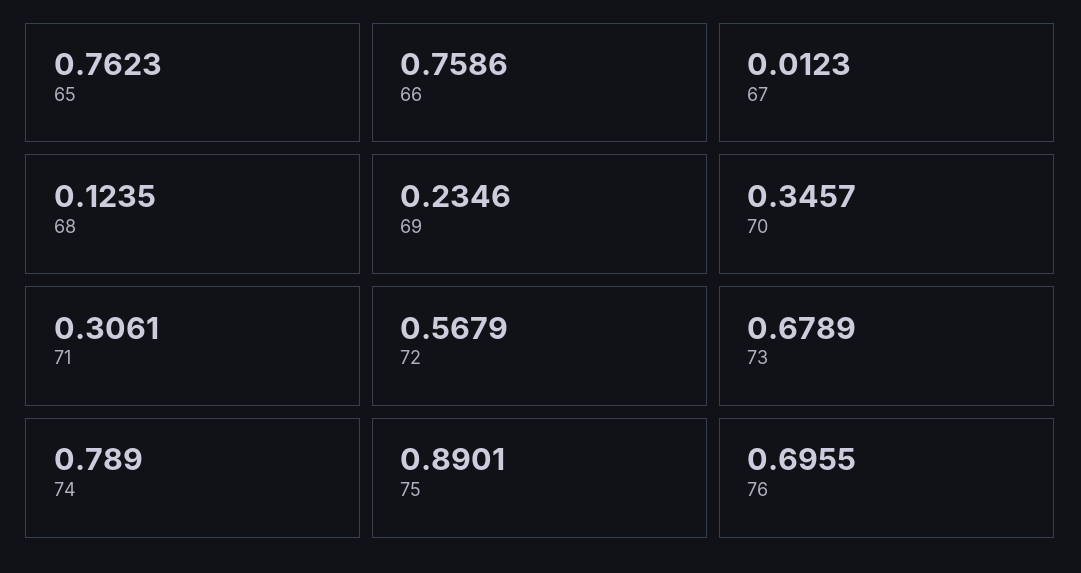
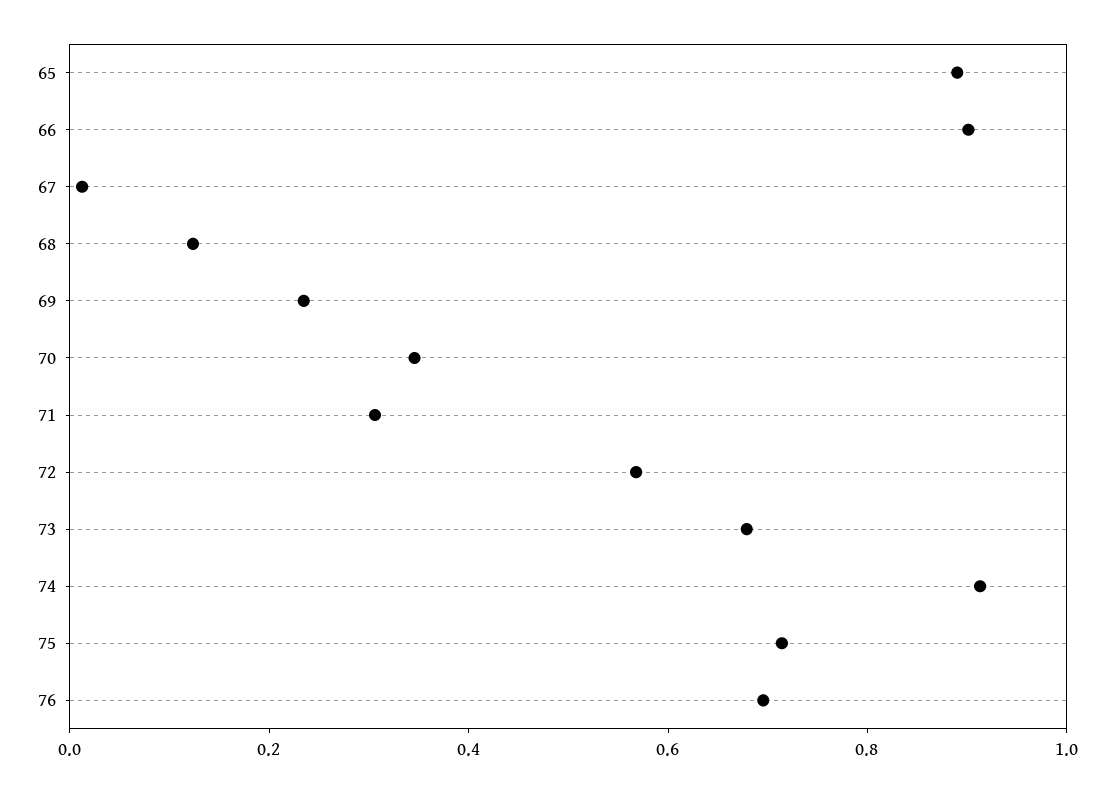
65: 0.7623 -> 0.9
66: 0.7586 -> 0.9
74: 0.789 -> 0.9
75: 0.8901 -> 0.7

